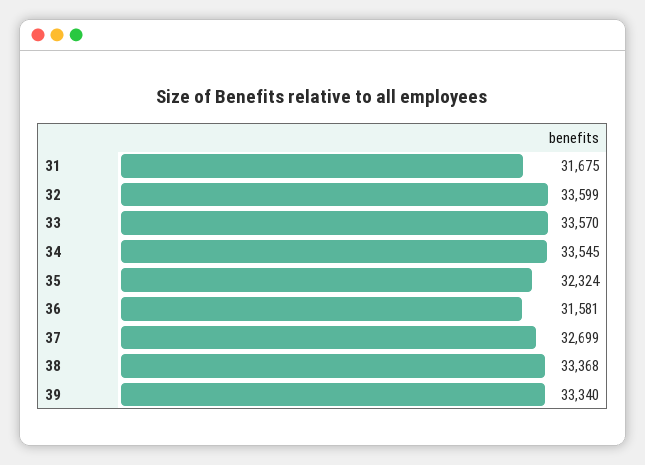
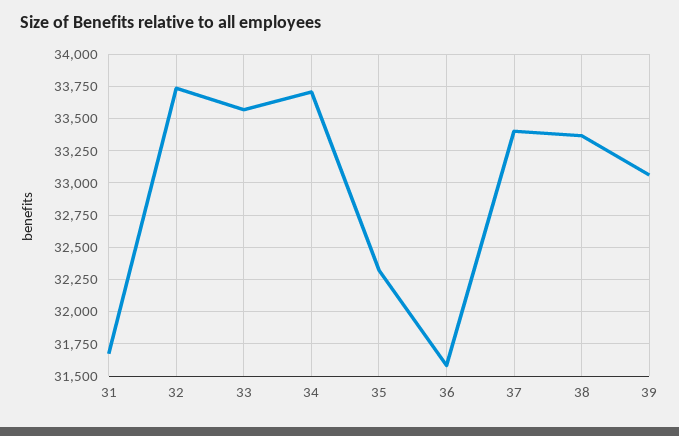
32: 33599 -> 33750
34: 33545 -> 33700
37: 32699 -> 33400
39: 33340 -> 33050

